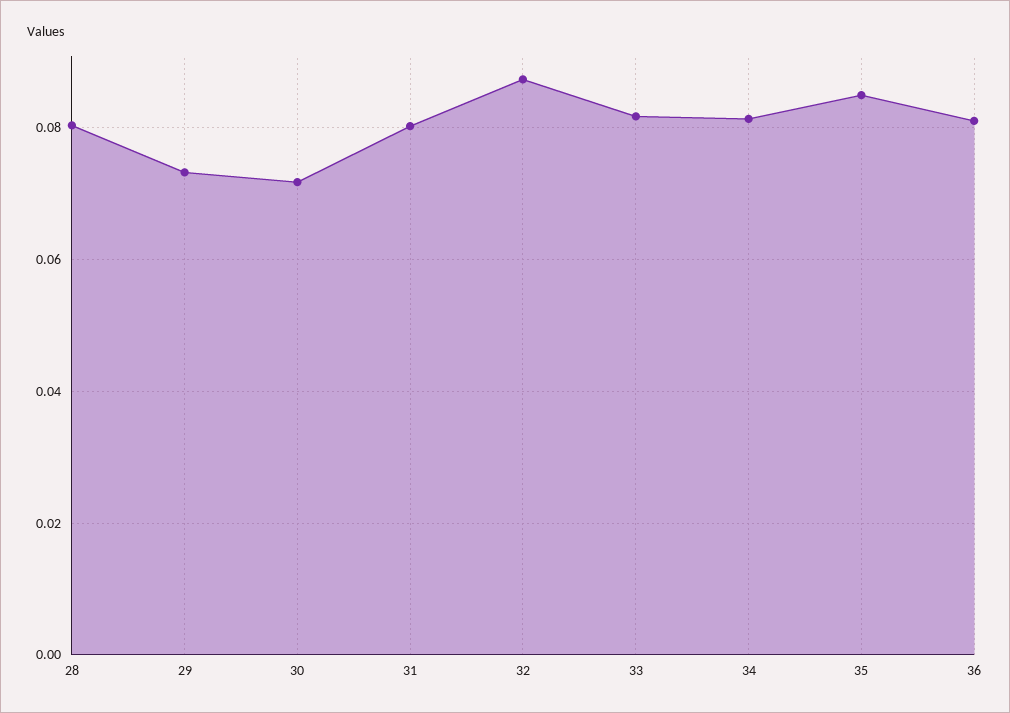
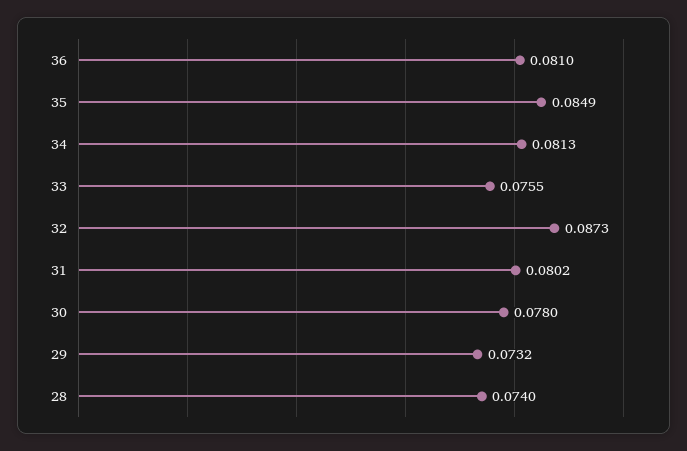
28: 0.08 -> 0.074
30: 0.072 -> 0.078
33: 0.082 -> 0.0755

